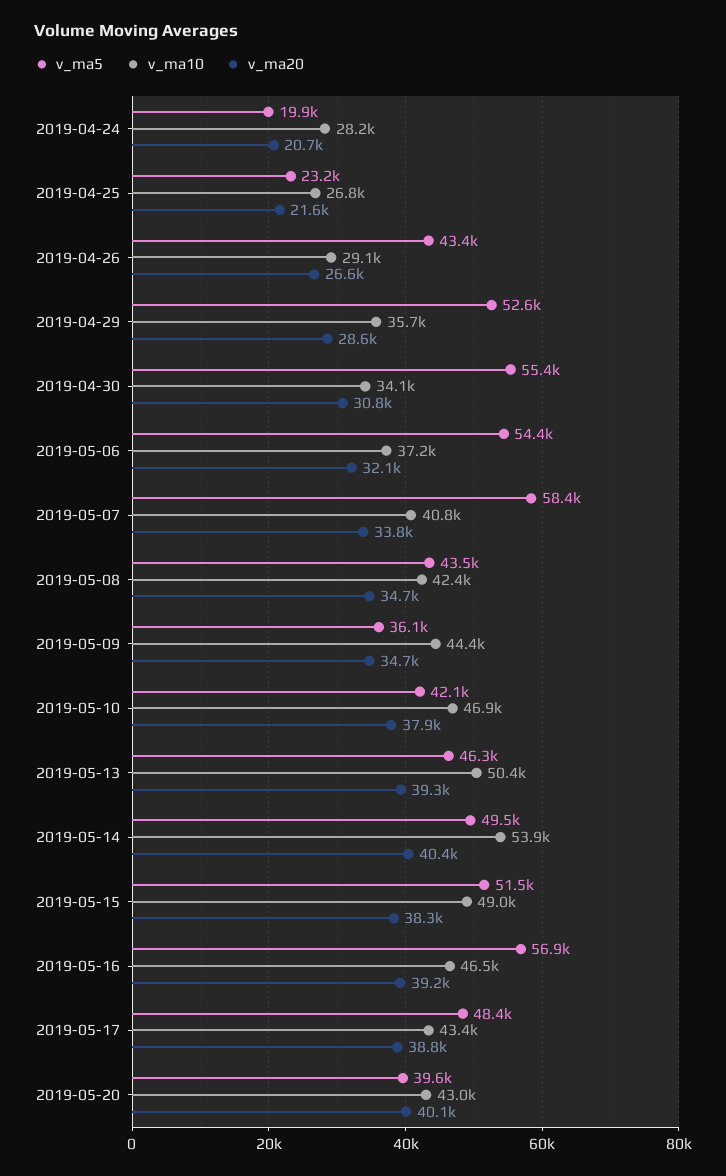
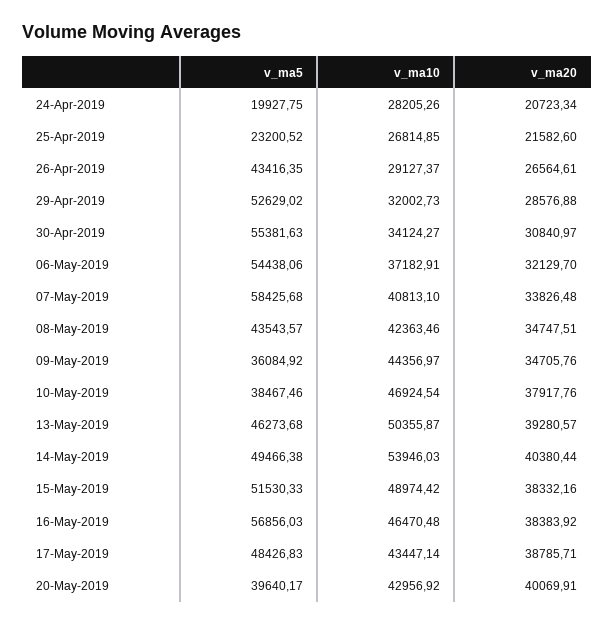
v_ma10, 2019-04-29: 35700 -> 32002.73
v_ma5, 2019-05-10: 42100 -> 38467.46
v_ma20, 2019-05-16: 39200 -> 38383.92

